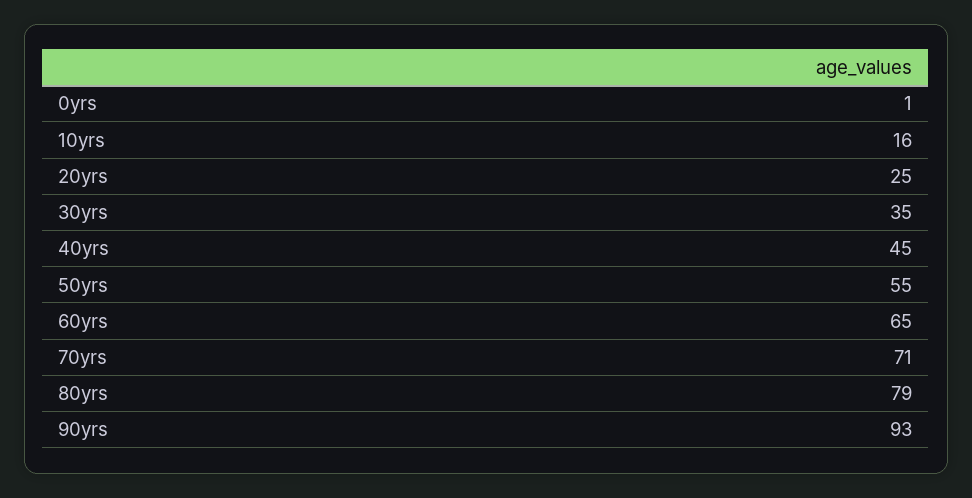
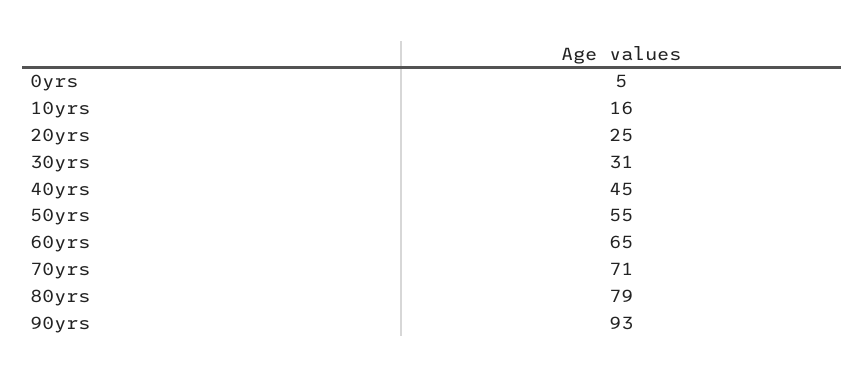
0yrs: 1 -> 5
30yrs: 35 -> 31

